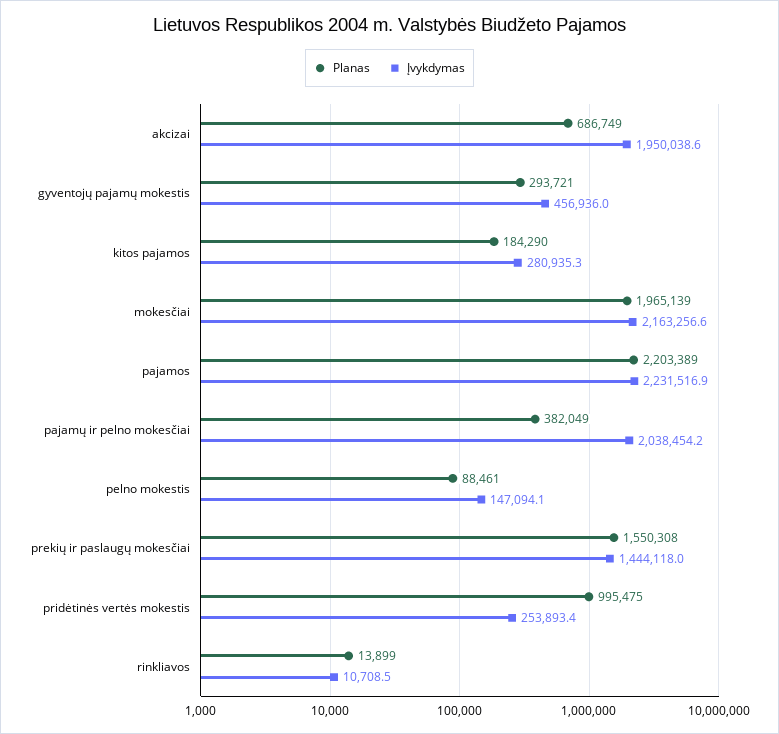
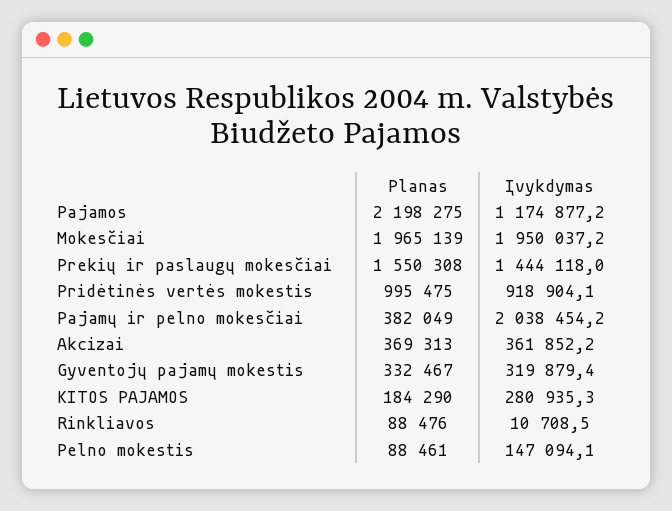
Planas, akcizai: 686749 -> 369313
Įvykdymas, akcizai: 1950038.6 -> 361852.2
Planas, gyventojų pajamų mokestis: 293721 -> 332467
Įvykdymas, gyventojų pajamų mokestis: 456936 -> 319879.4
Įvykdymas, mokesčiai: 2163256.6 -> 1950037.2
Planas, pajamos: 2203389 -> 2198275
Įvykdymas, pajamos: 2231516.9 -> 1174877.2
Įvykdymas, pridėtinės vertės mokestis: 253893.4 -> 918904.1
Planas, rinkliavos: 13899 -> 88476

